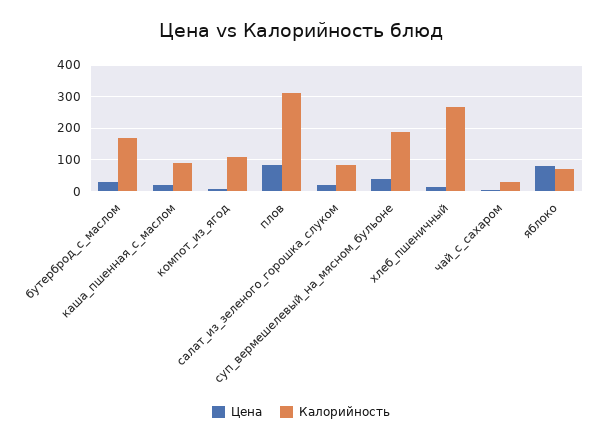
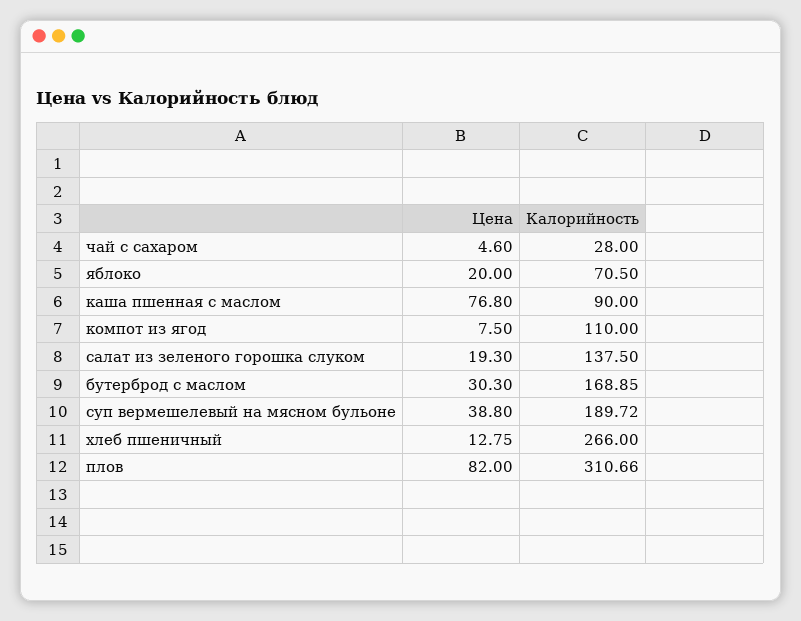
Цена, каша_пшенная_с_маслом: 20 -> 76.8
Калорийность, салат_из_зеленого_горошка_слуком: 80 -> 137.5
Цена, яблоко: 80 -> 20

